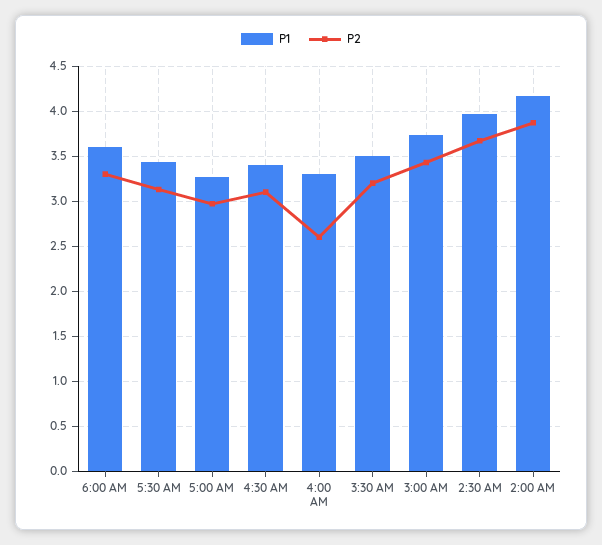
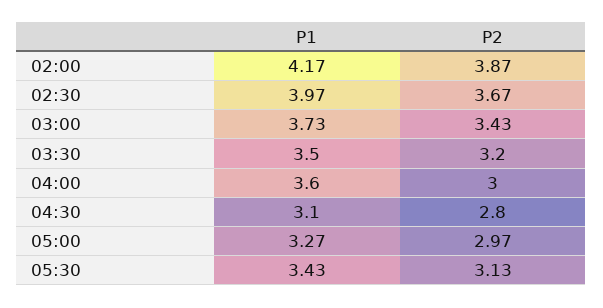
P1, 6:00 AM: 3.6 -> none
P2, 6:00 AM: 3.3 -> none
P1, 4:30 AM: 3.4 -> 3.1
P2, 4:30 AM: 3.1 -> 2.8
P1, 4:00 AM: 3.3 -> 3.6
P2, 4:00 AM: 2.6 -> 3

